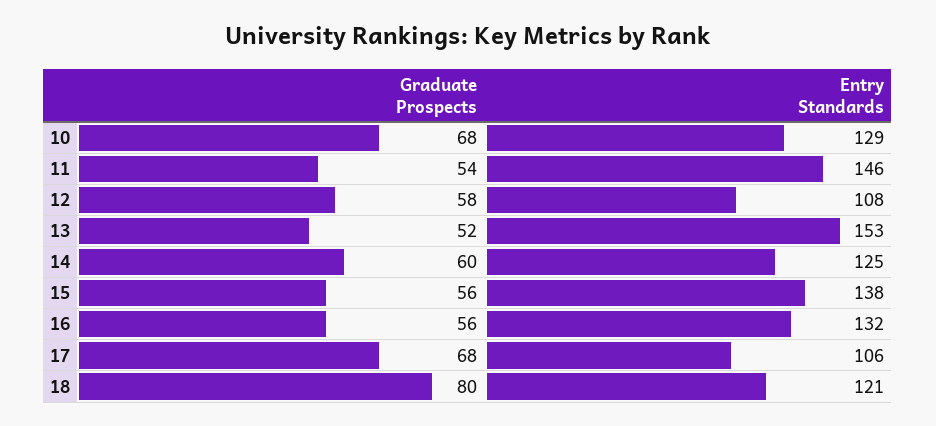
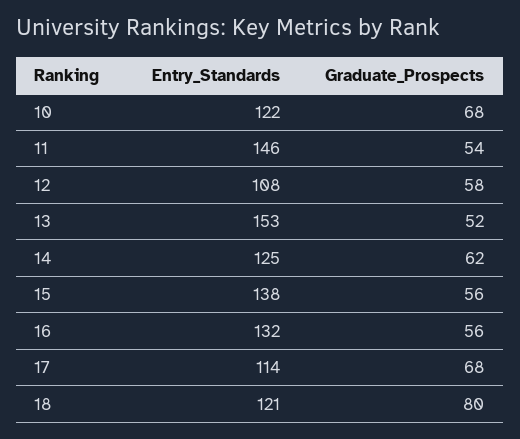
Entry Standards, 10: 129 -> 122
Graduate Prospects, 14: 60 -> 62
Entry Standards, 17: 106 -> 114

